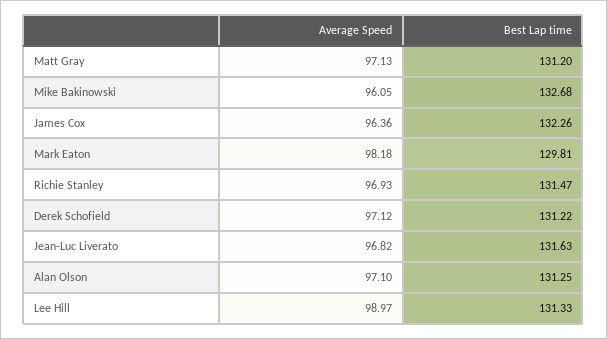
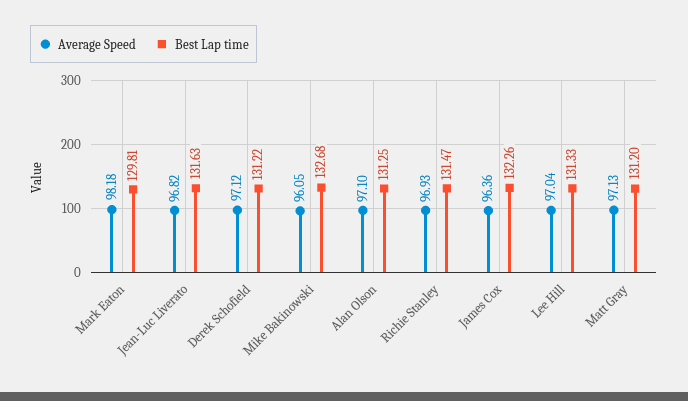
Average Speed, Lee Hill: 98.97 -> 97.04

